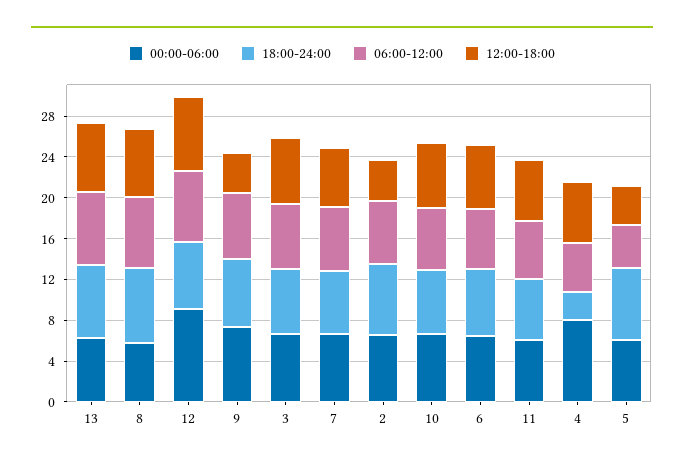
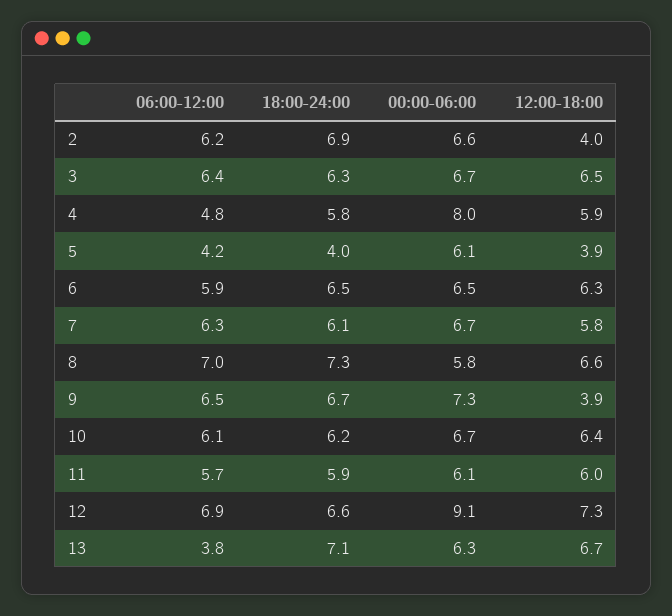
06:00-12:00, 13: 7 -> 3.8
18:00-24:00, 4: 3 -> 5.8
18:00-24:00, 5: 7 -> 4

